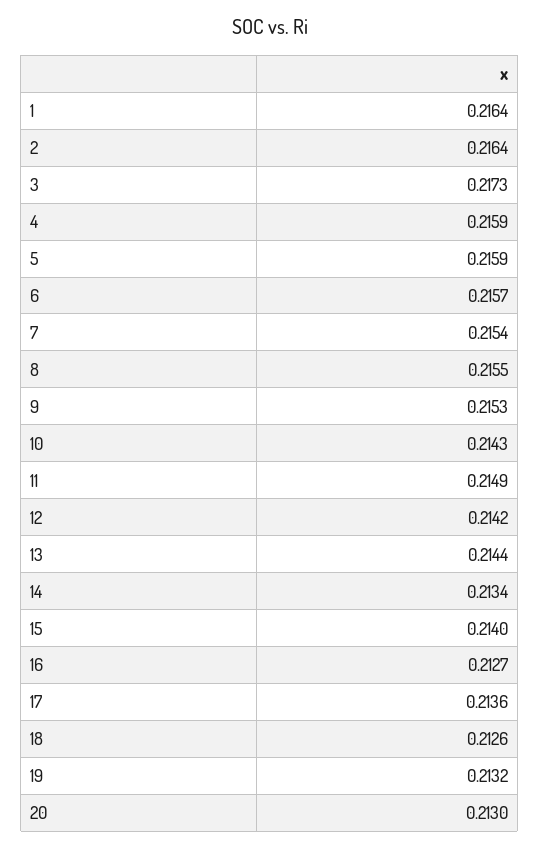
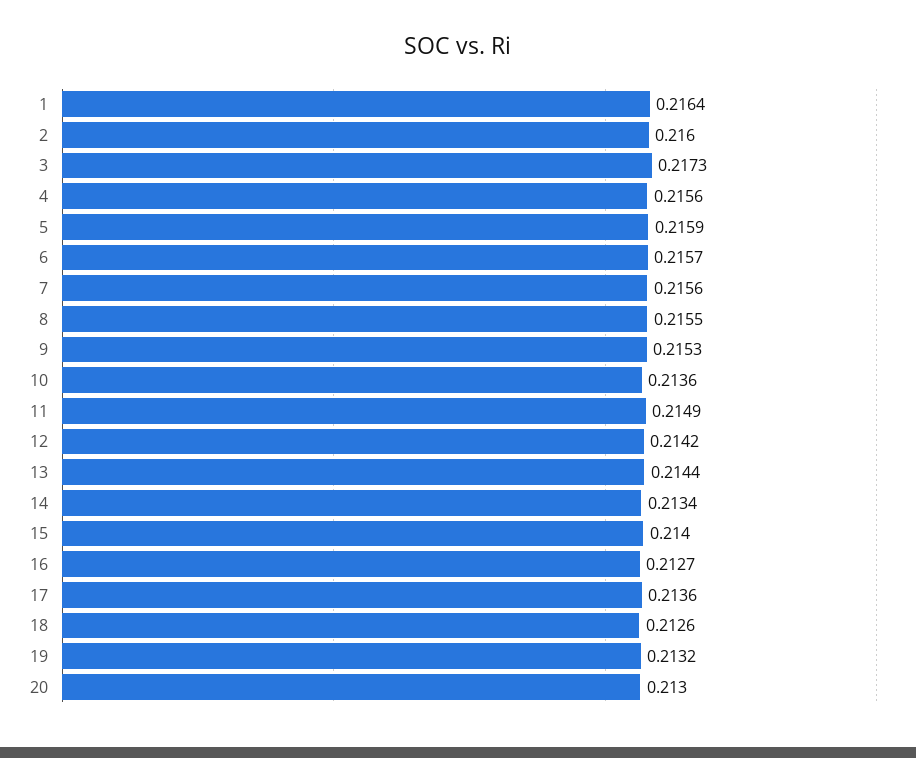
2: 0.2164 -> 0.216
4: 0.2159 -> 0.2156
7: 0.2154 -> 0.2156
10: 0.2143 -> 0.2136

